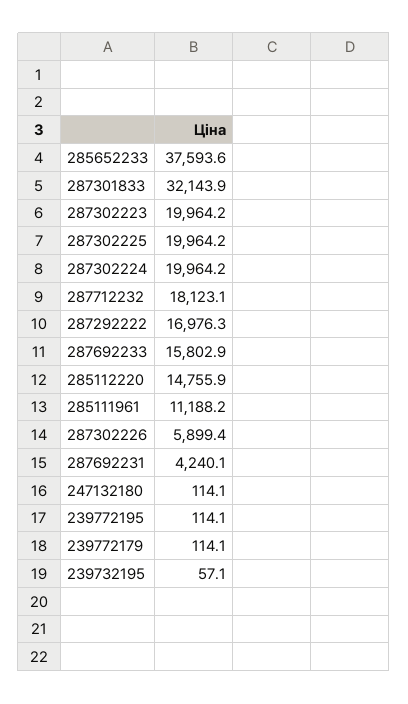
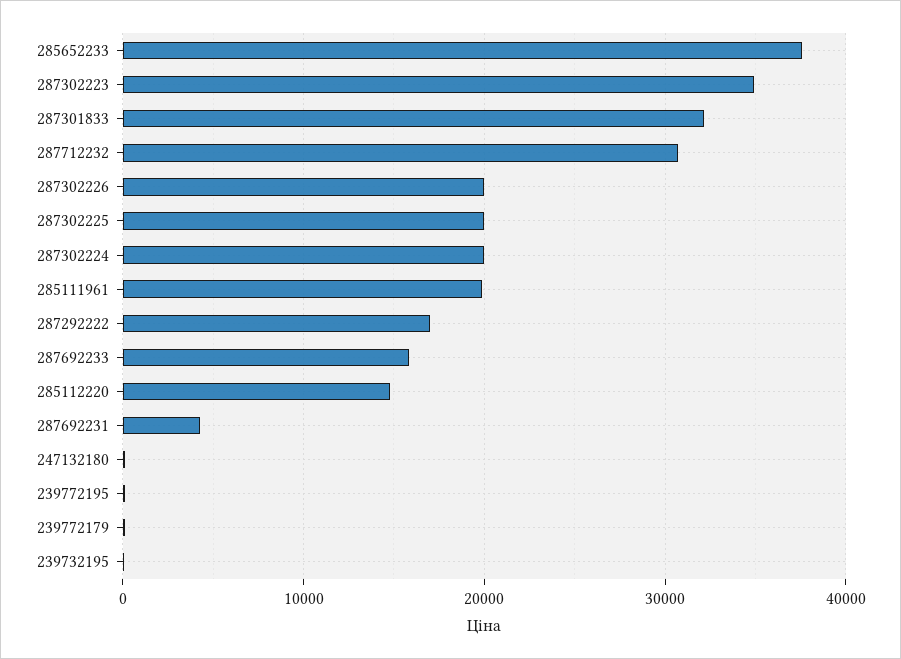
287302223: 19964.2 -> 35000
287712232: 18123.1 -> 31000
285111961: 11188.2 -> 20000
287302226: 5899.4 -> 20000

